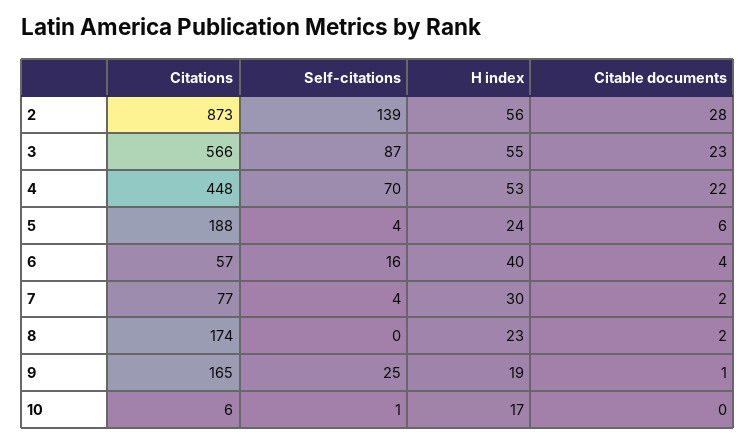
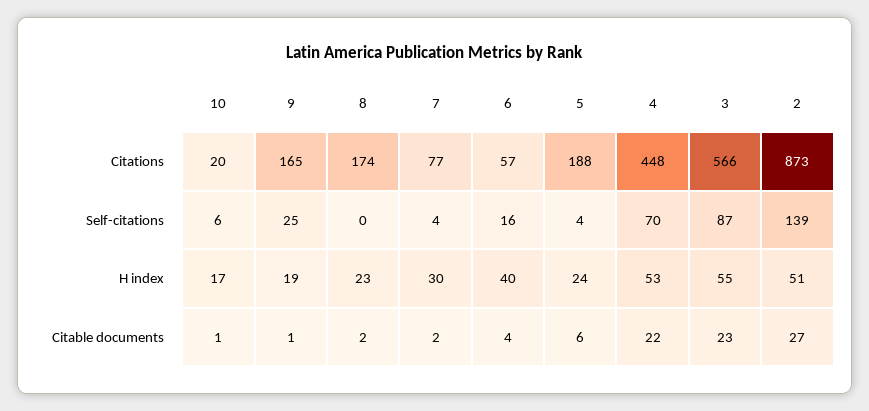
H index, 2: 56 -> 51
Citable documents, 2: 28 -> 27
Citations, 10: 6 -> 20
Self-citations, 10: 1 -> 6
Citable documents, 10: 0 -> 1

